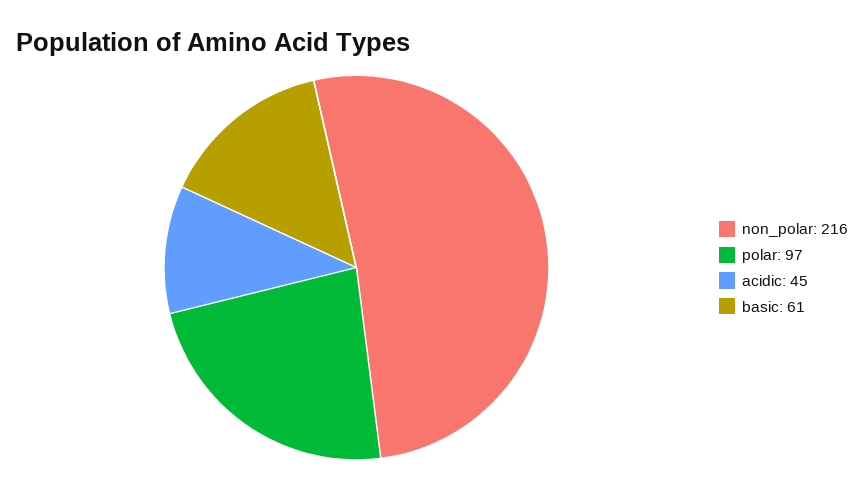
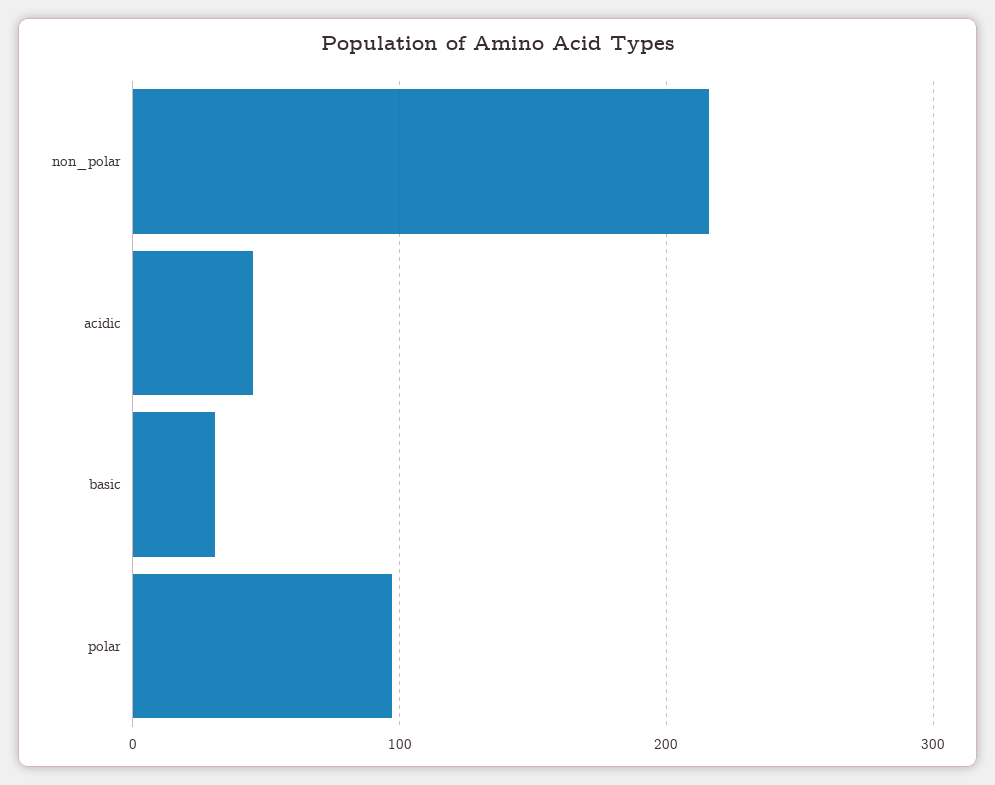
basic: 61 -> 30

